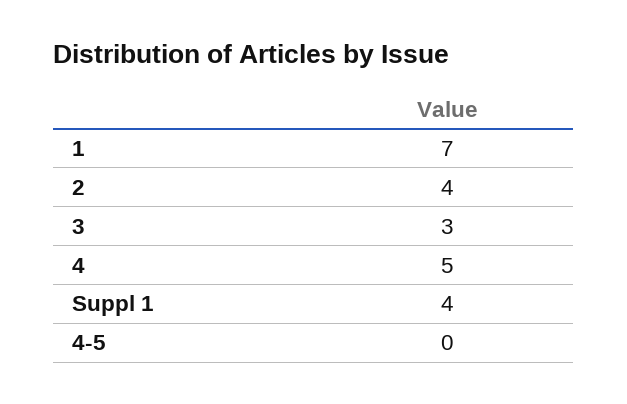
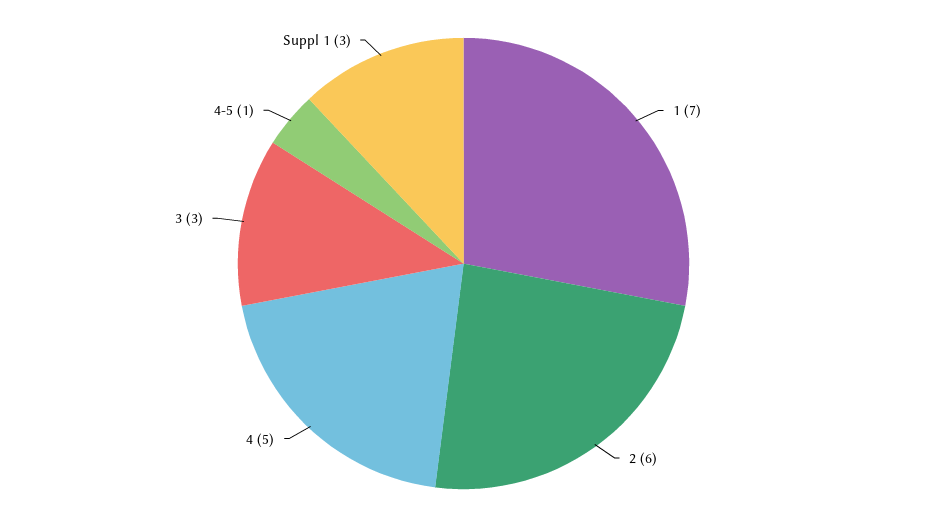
2: 4 -> 6
Suppl 1: 4 -> 3
4-5: 0 -> 1

